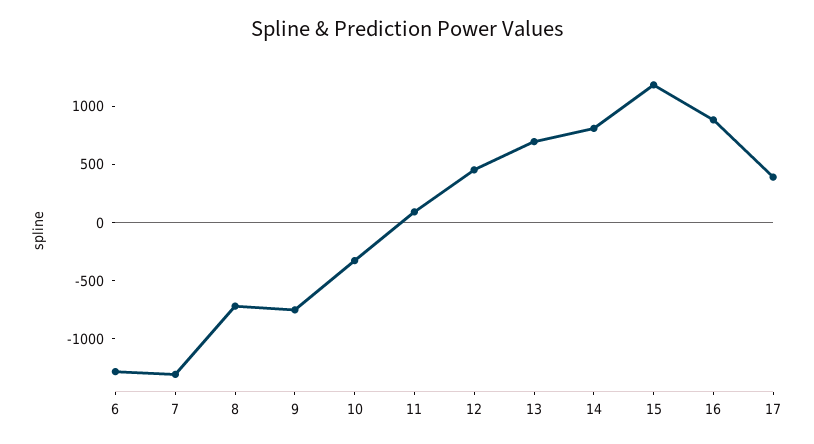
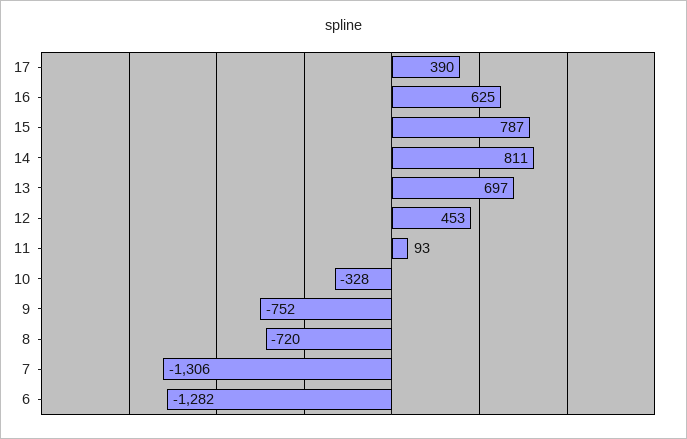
15: 1200 -> 787
16: 900 -> 625

